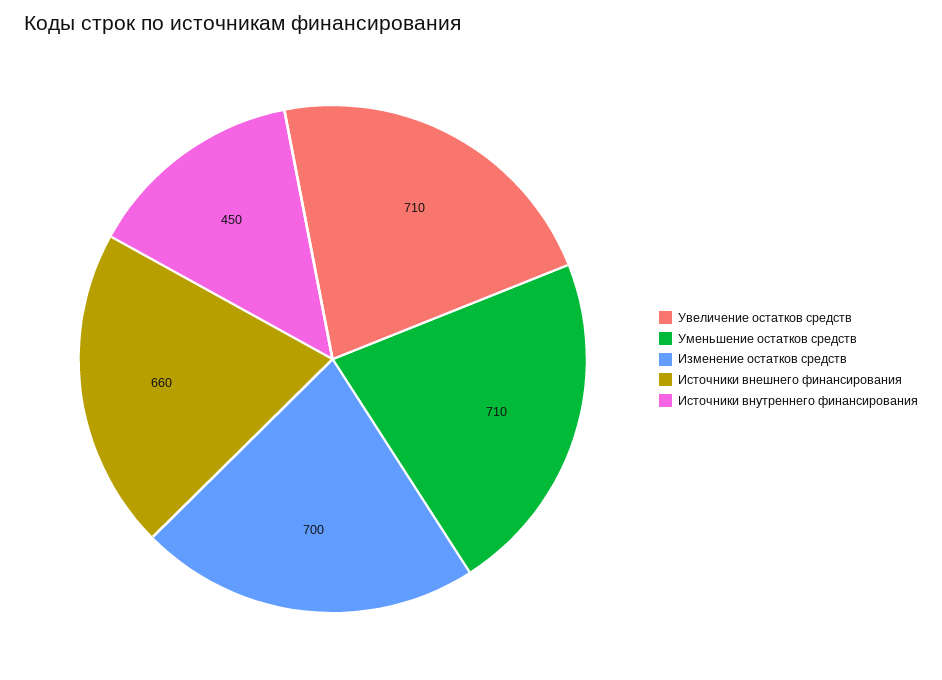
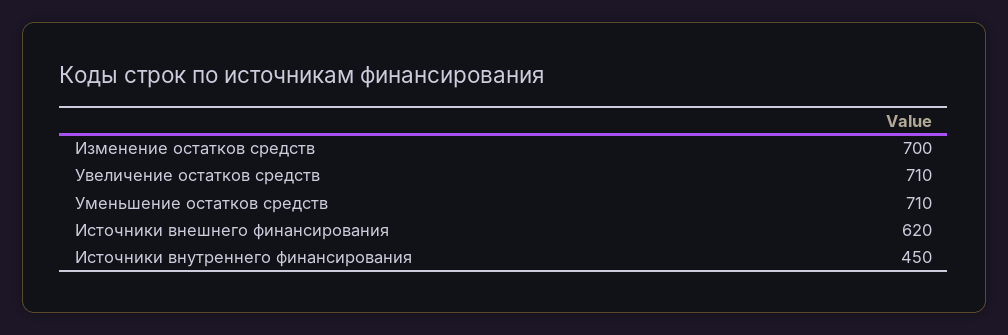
Источники внешнего финансирования: 660 -> 620

